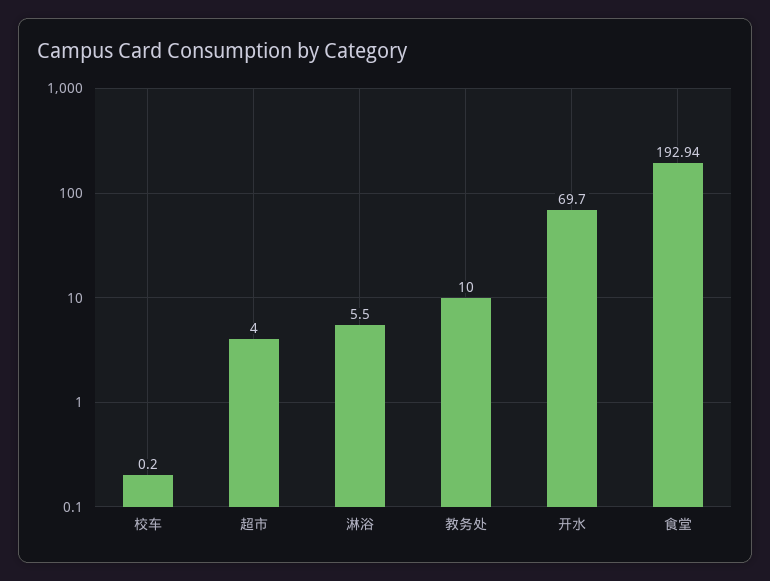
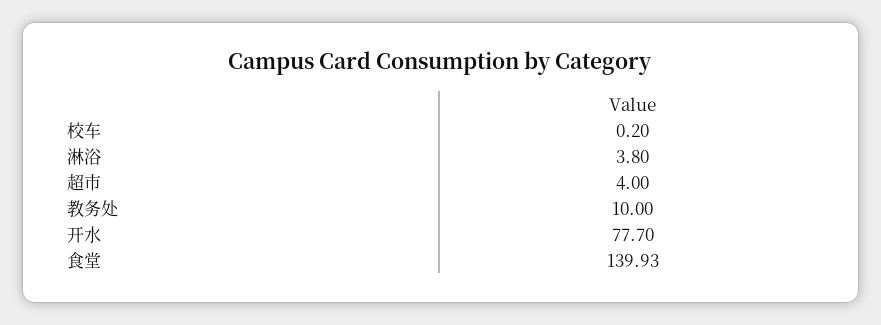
淋浴: 5.5 -> 3.8
开水: 69.7 -> 77.7
食堂: 192.94 -> 139.93

